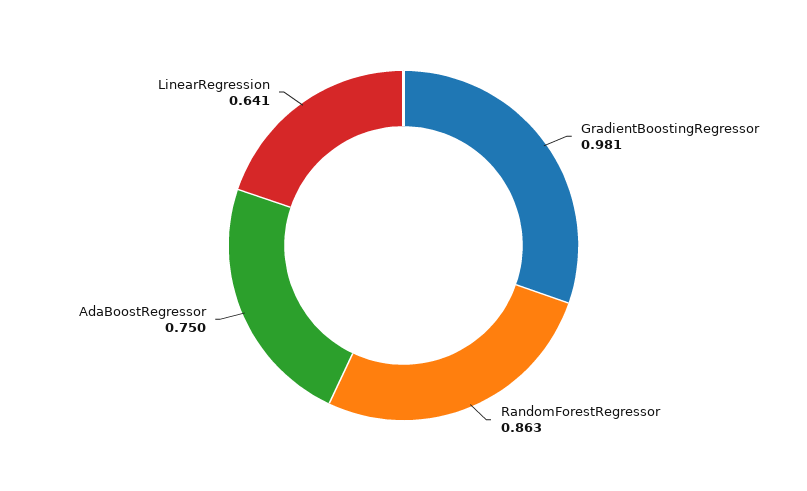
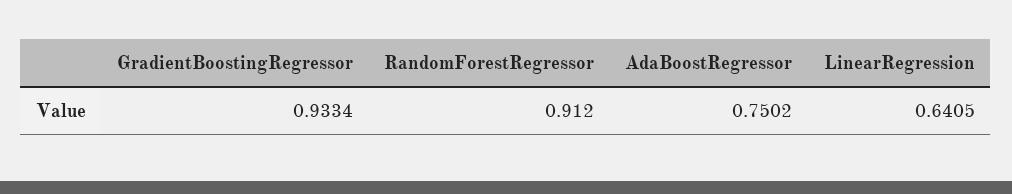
GradientBoostingRegressor: 0.981 -> 0.9334
RandomForestRegressor: 0.863 -> 0.912

